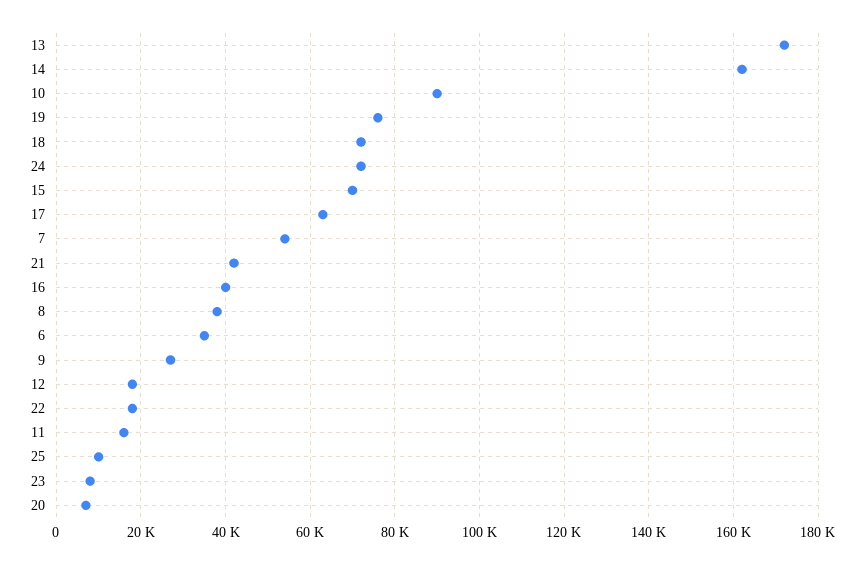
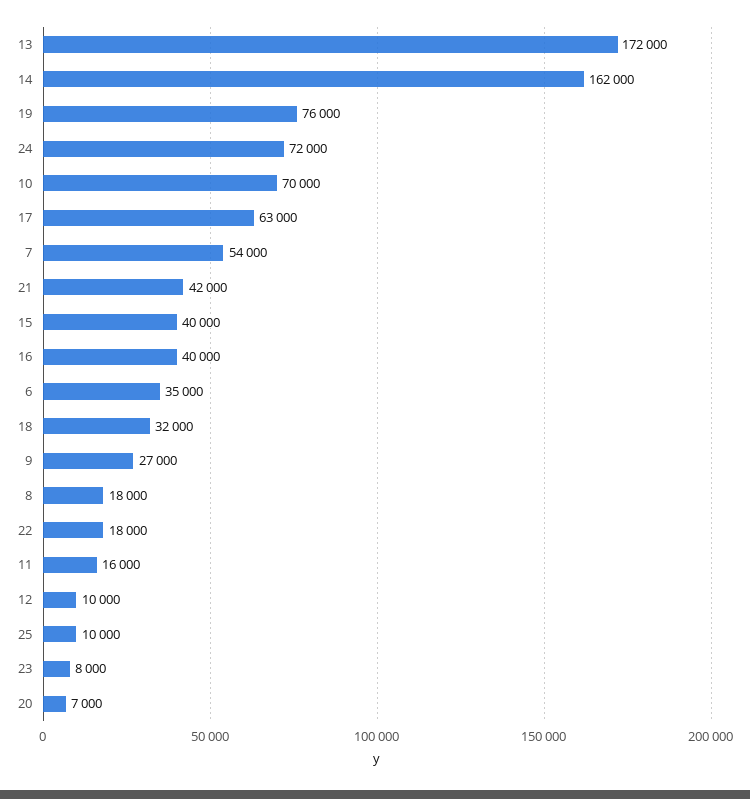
10: 90000 -> 70000
18: 72000 -> 32000
15: 70000 -> 40000
8: 38000 -> 18000
12: 18000 -> 10000

